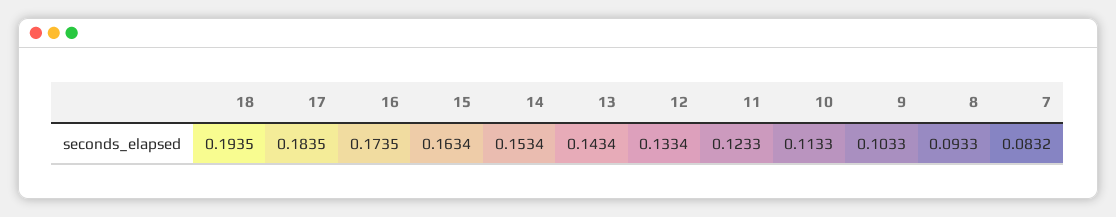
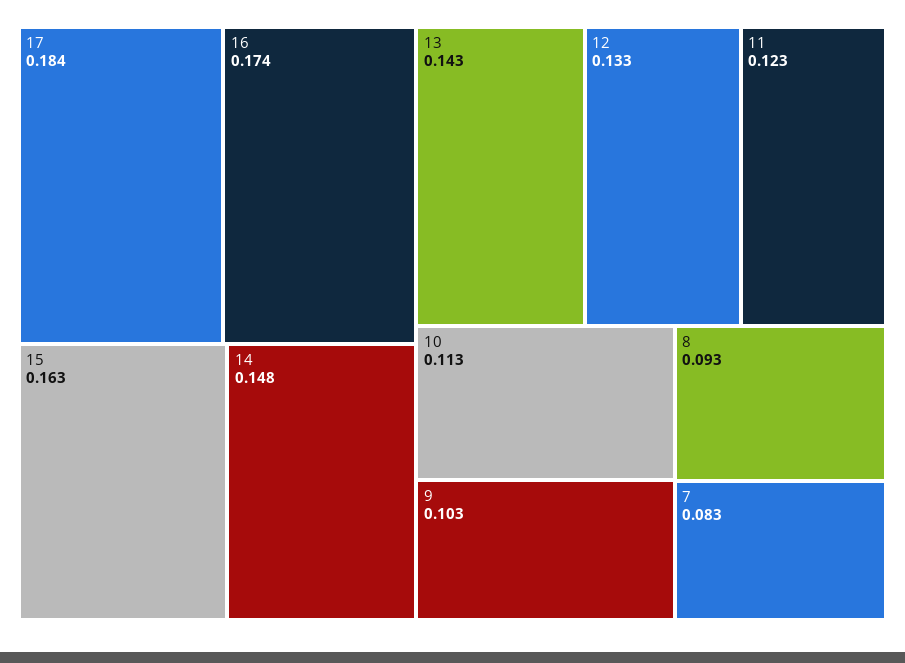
18: 0.1935 -> none
14: 0.1534 -> 0.148

